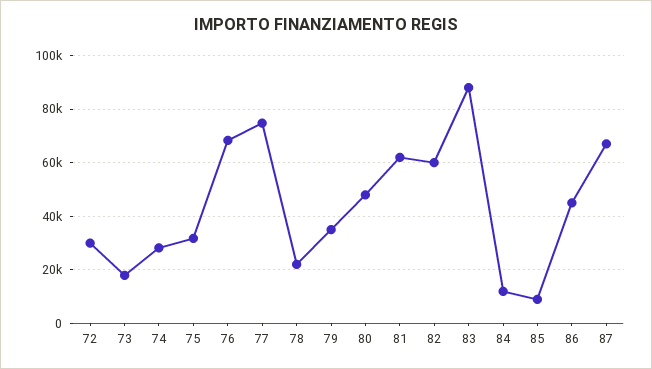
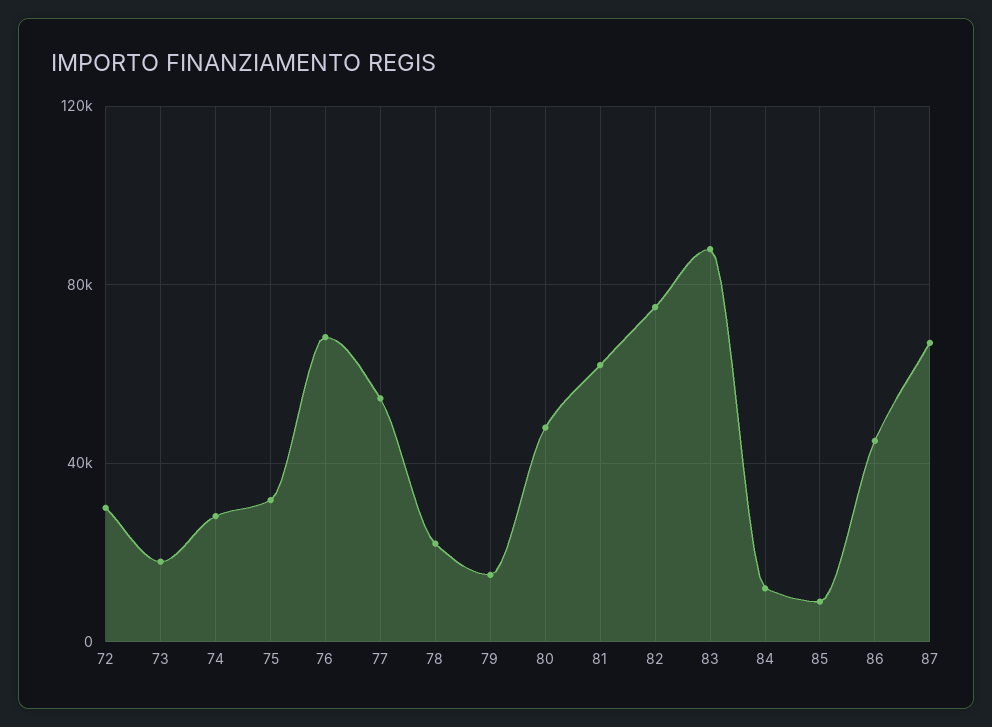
77: 75000 -> 55000
79: 35000 -> 15000
82: 60000 -> 75000

